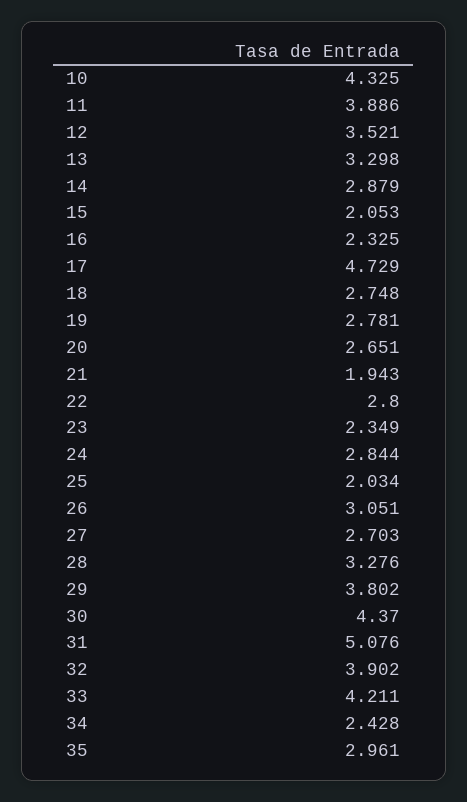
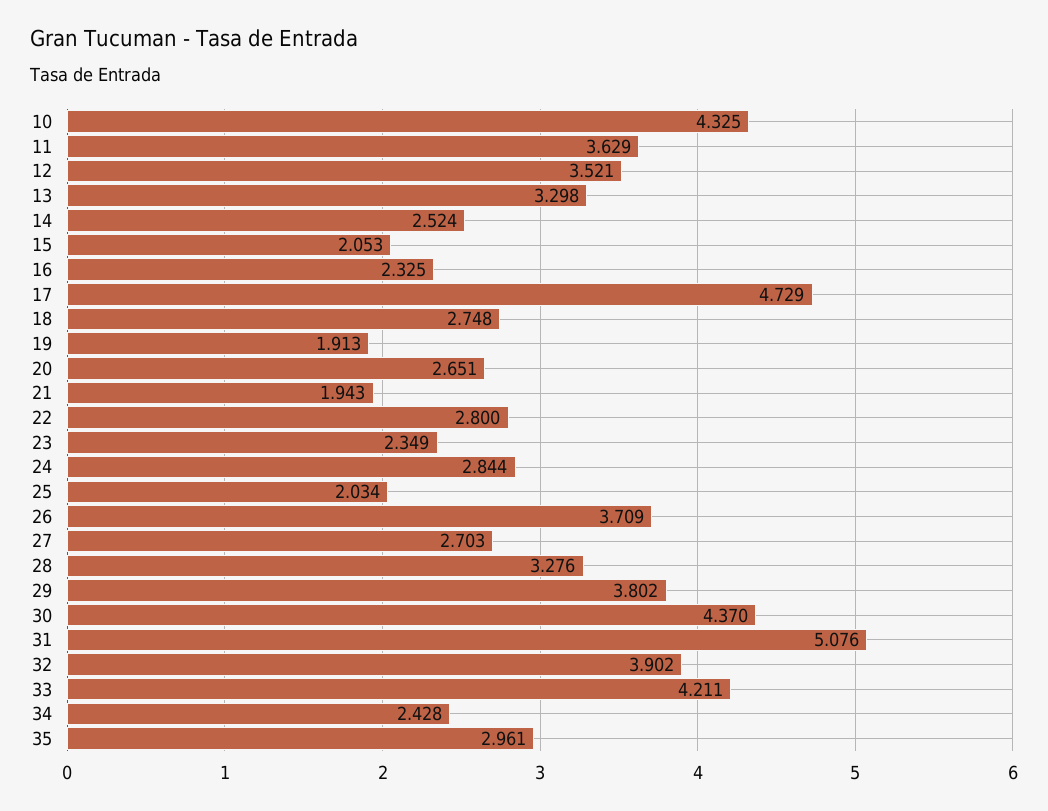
11: 3.886 -> 3.629
14: 2.879 -> 2.524
19: 2.781 -> 1.913
26: 3.051 -> 3.709

